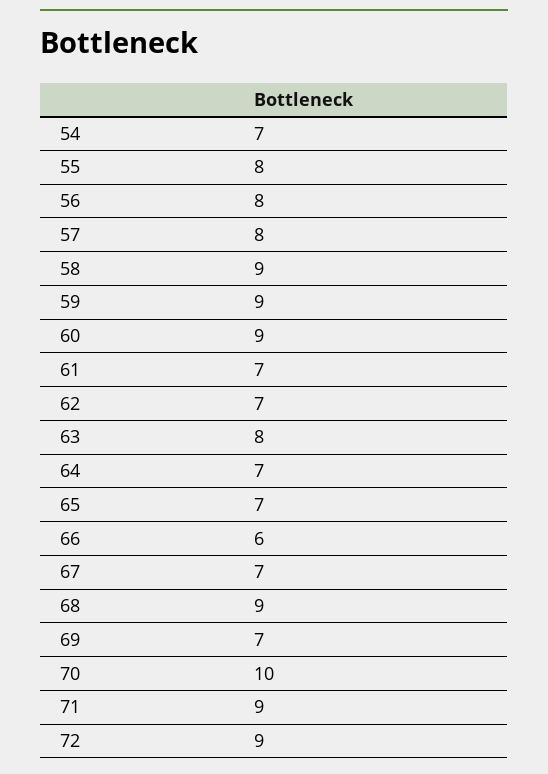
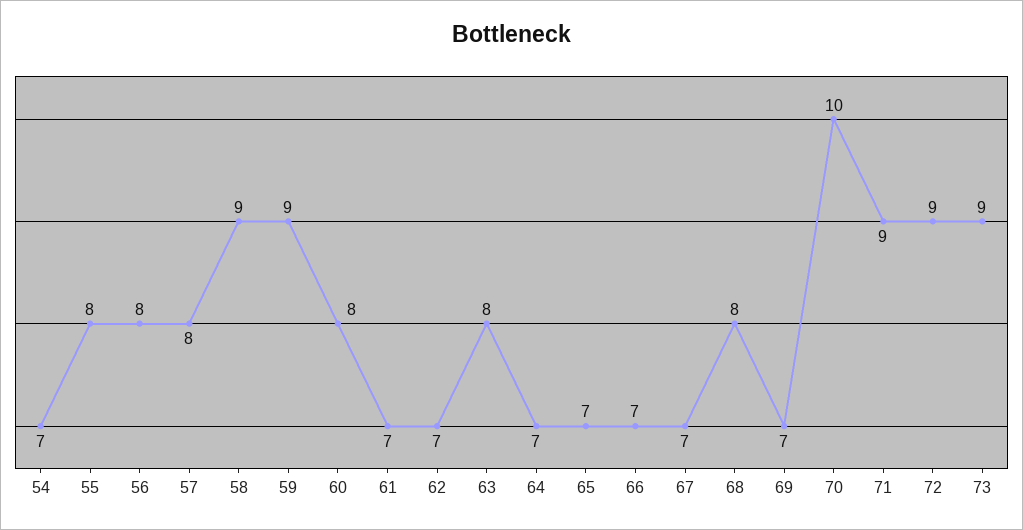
60: 9 -> 8
66: 6 -> 7
68: 9 -> 8
73: none -> 9

